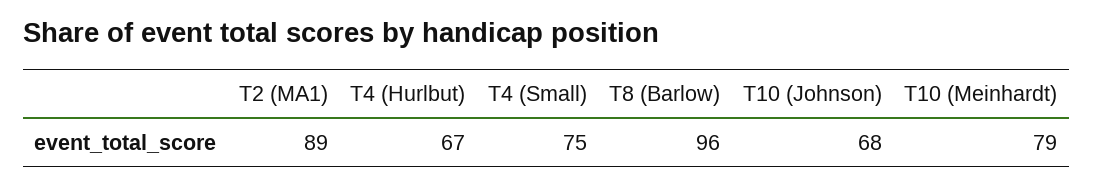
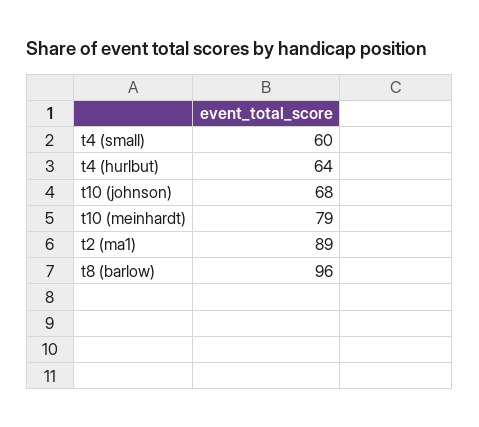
T4 (Hurlbut): 67 -> 64
T4 (Small): 75 -> 60

